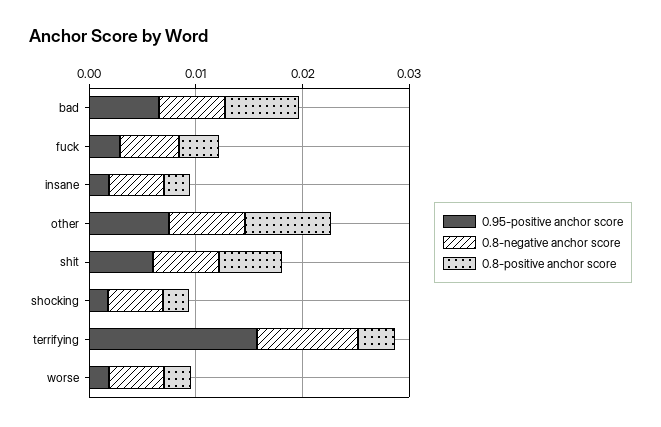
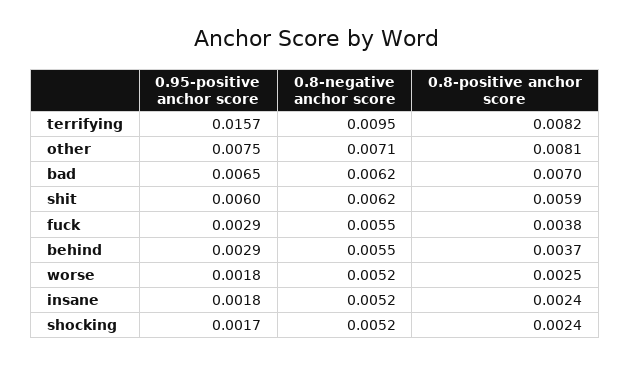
0.8-positive anchor score, terrifying: 0.004 -> 0.0082
0.95-positive anchor score, behind: none -> 0.0029
0.8-negative anchor score, behind: none -> 0.0055
0.8-positive anchor score, behind: none -> 0.0037

